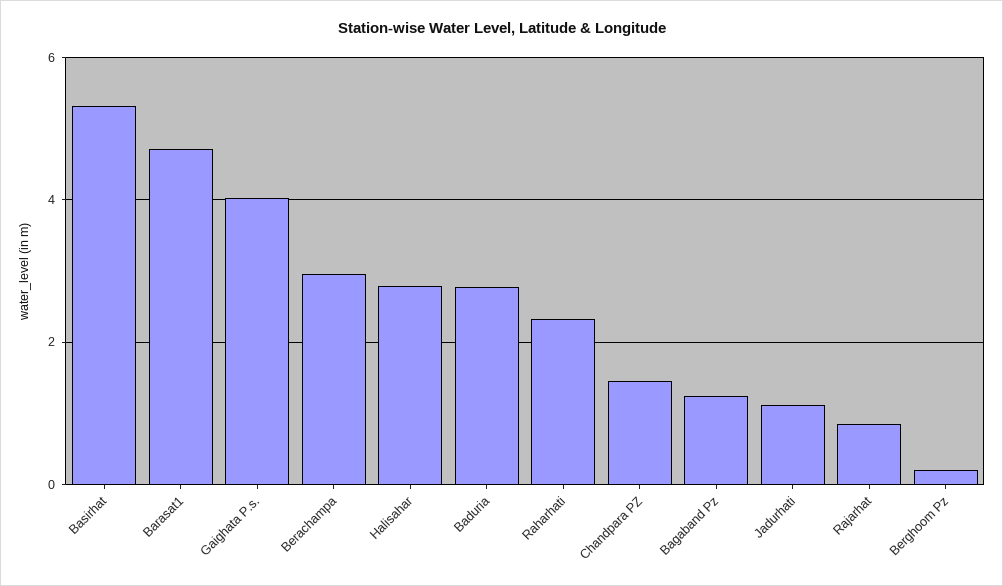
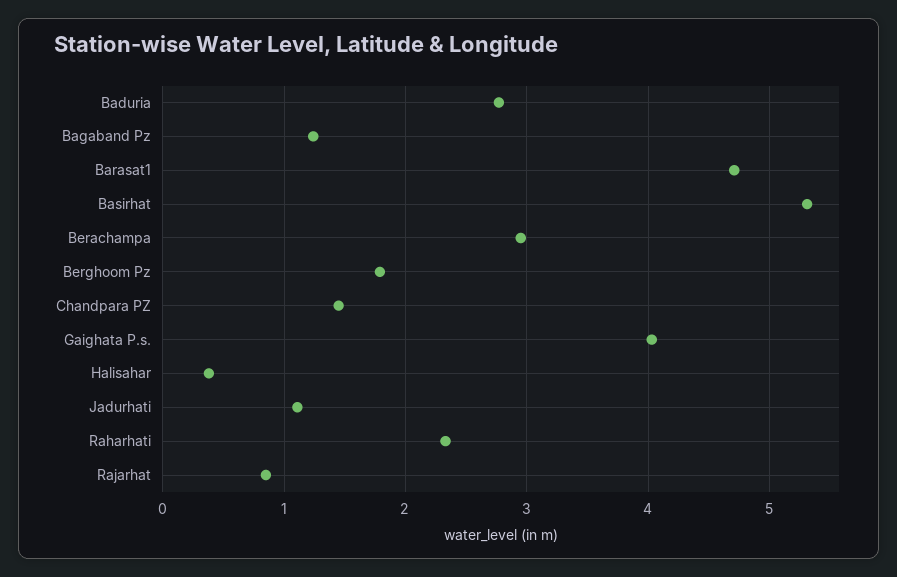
Halisahar: 2.8 -> 0.4
Berghoom Pz: 0.2 -> 1.8

